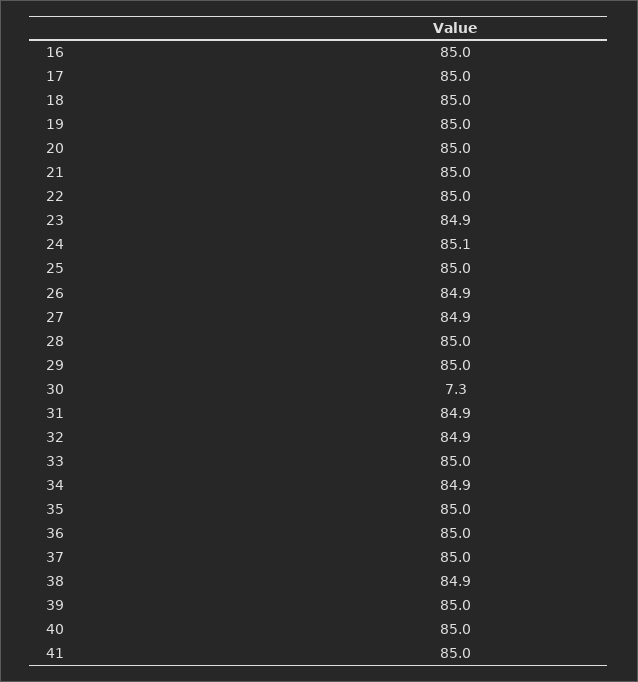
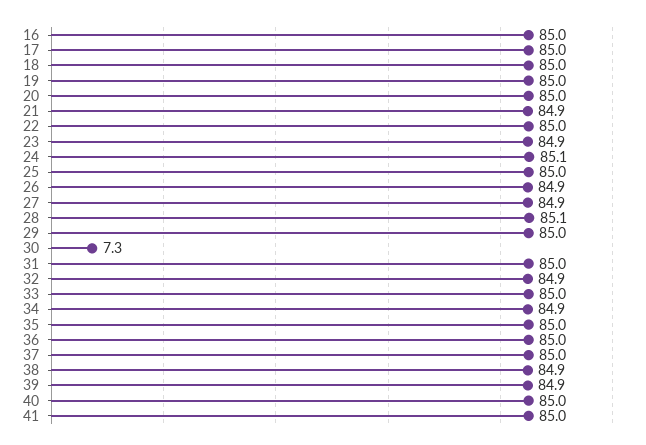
21: 85 -> 84.9
28: 85 -> 85.1
31: 84.9 -> 85
39: 85 -> 84.9

